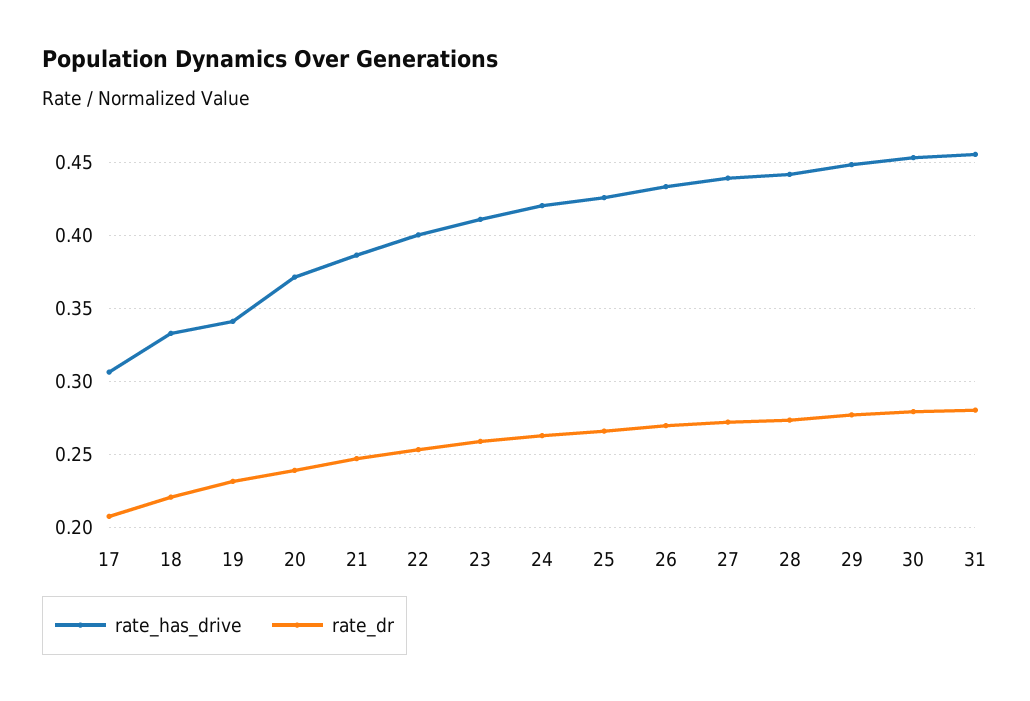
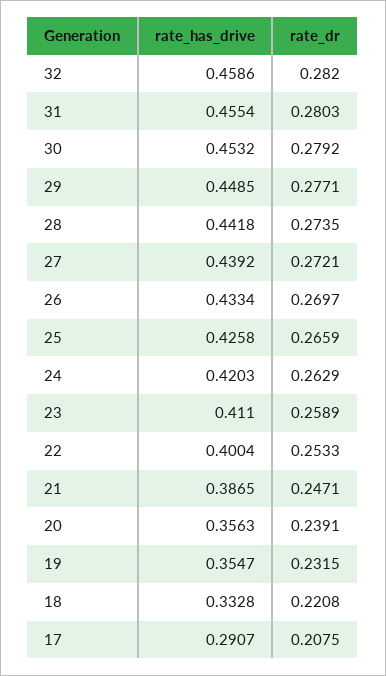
rate_has_drive, 17: 0.305 -> 0.2907
rate_has_drive, 19: 0.34 -> 0.3547
rate_has_drive, 20: 0.37 -> 0.3563
rate_has_drive, 32: none -> 0.4586
rate_dr, 32: none -> 0.282

